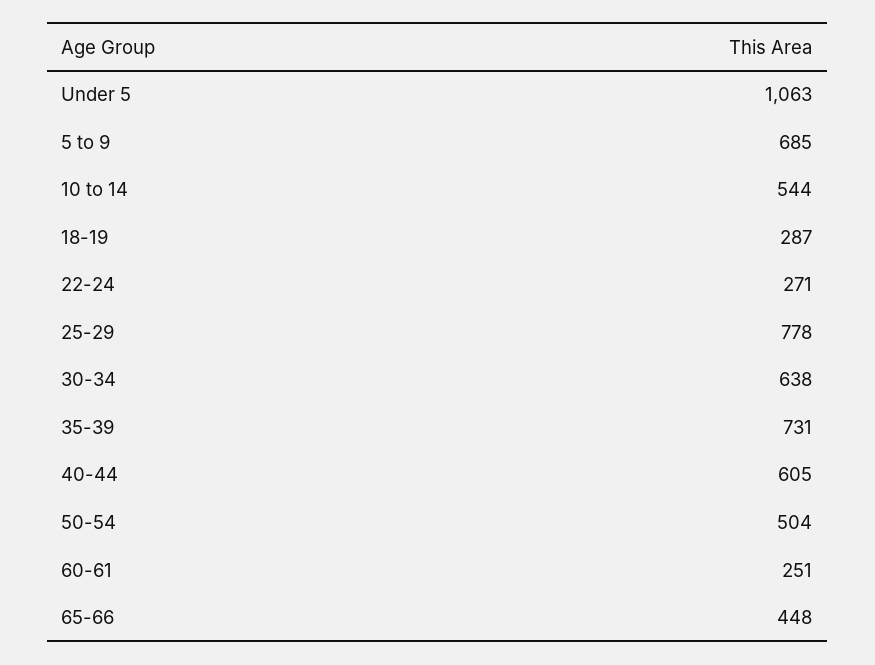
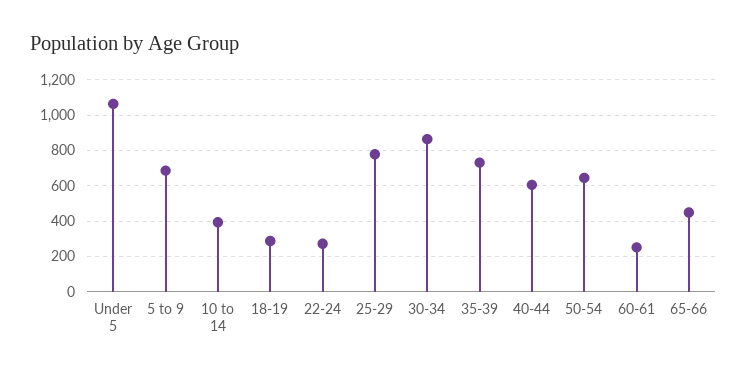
10 to 14: 544 -> 400
30-34: 638 -> 850
50-54: 504 -> 650

